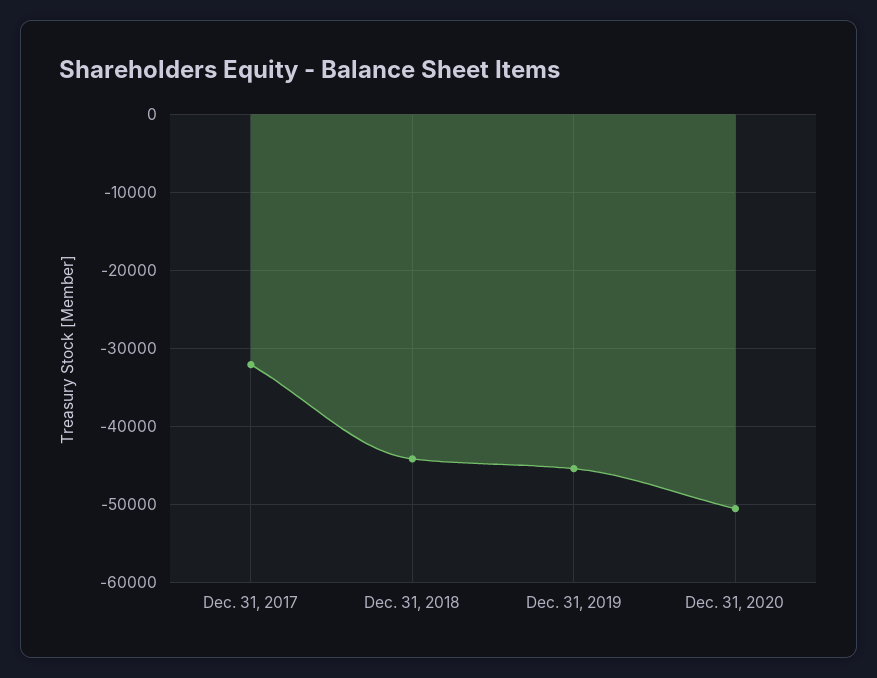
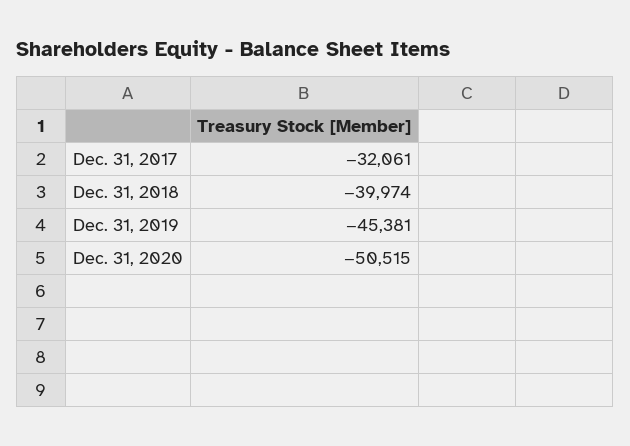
Dec. 31, 2018: -44000 -> -39974

